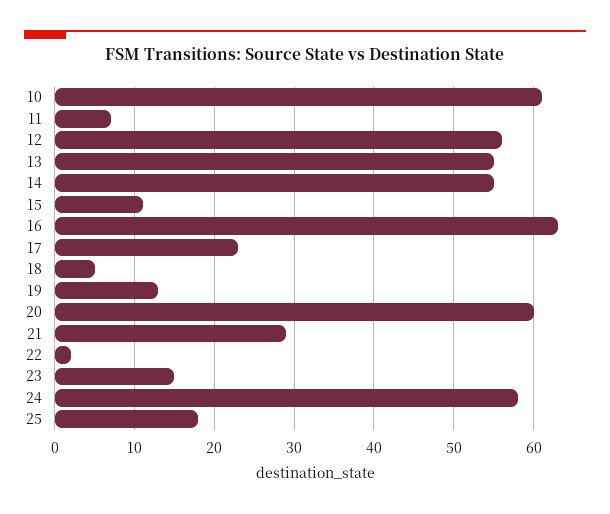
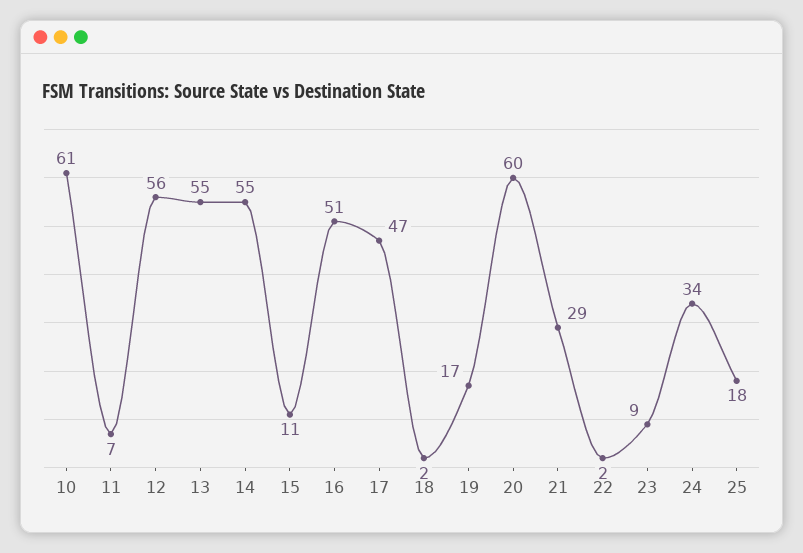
16: 63 -> 51
17: 23 -> 47
18: 5 -> 2
19: 13 -> 17
23: 15 -> 9
24: 58 -> 34

